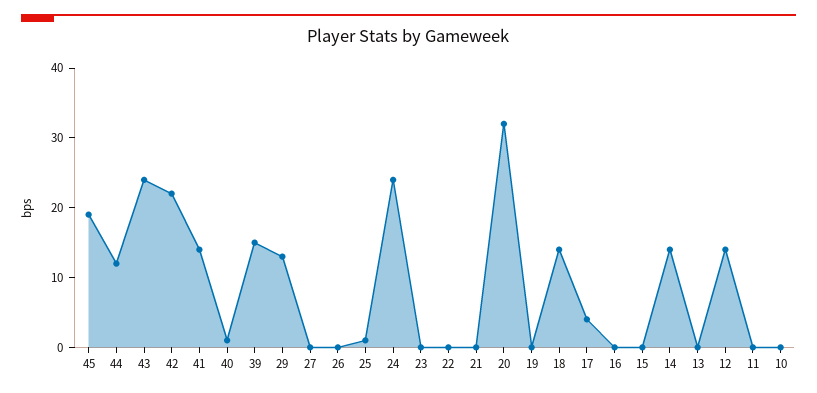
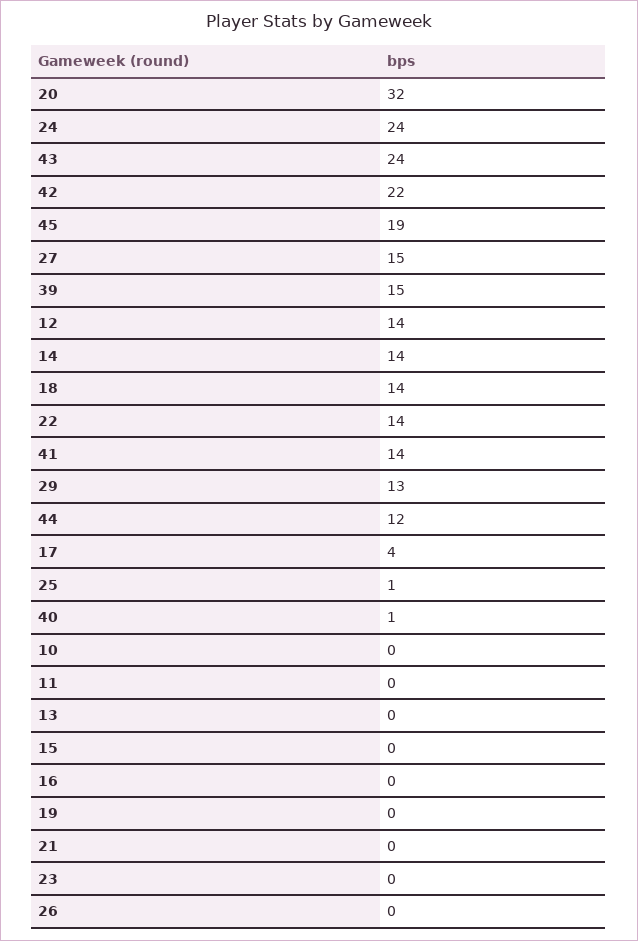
27: 0 -> 15
22: 0 -> 14

